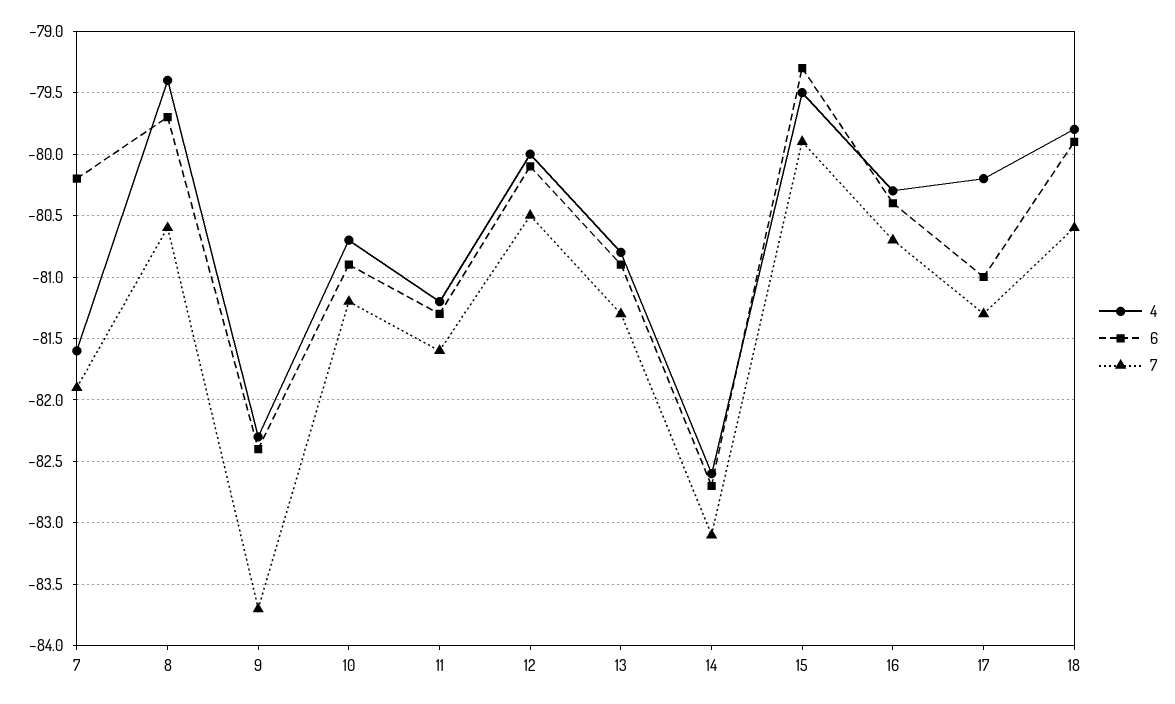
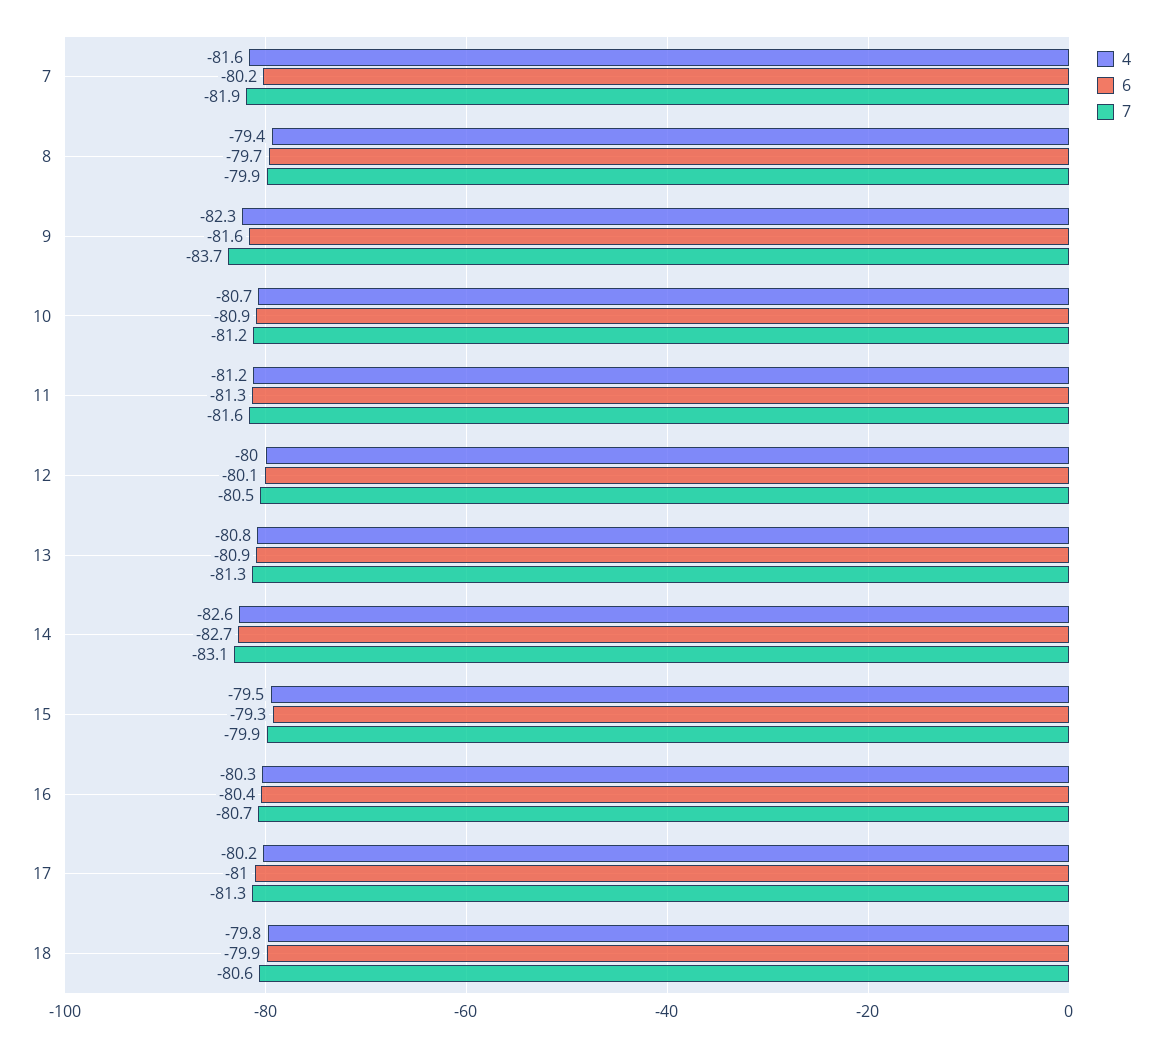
7, 8: -80.6 -> -79.9
6, 9: -82.4 -> -81.6

